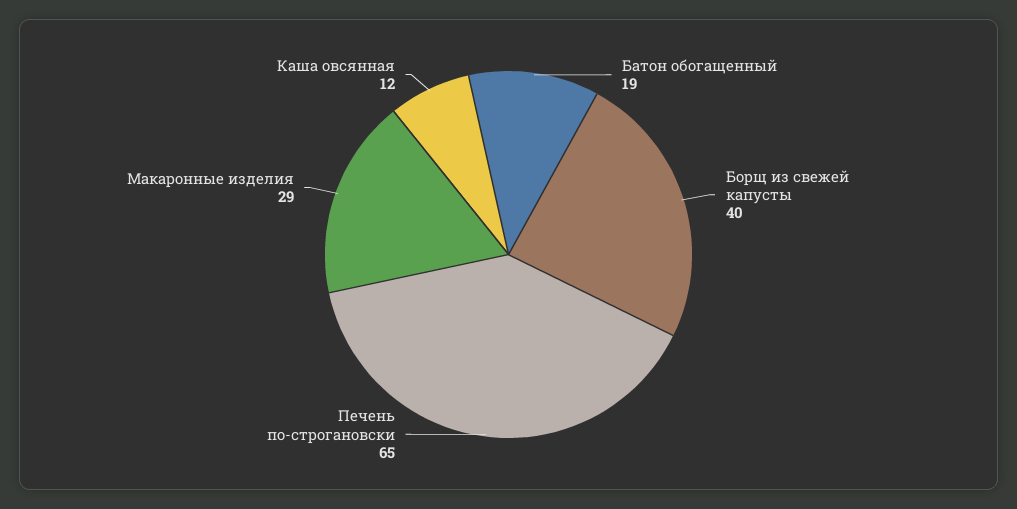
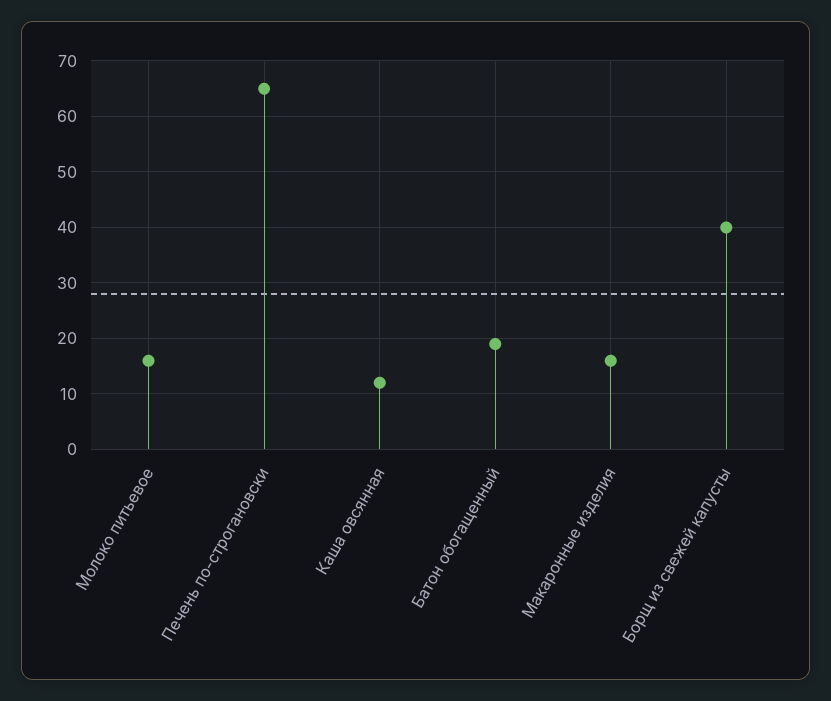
Макаронные изделия: 29 -> 15
Молоко питьевое: none -> 15

